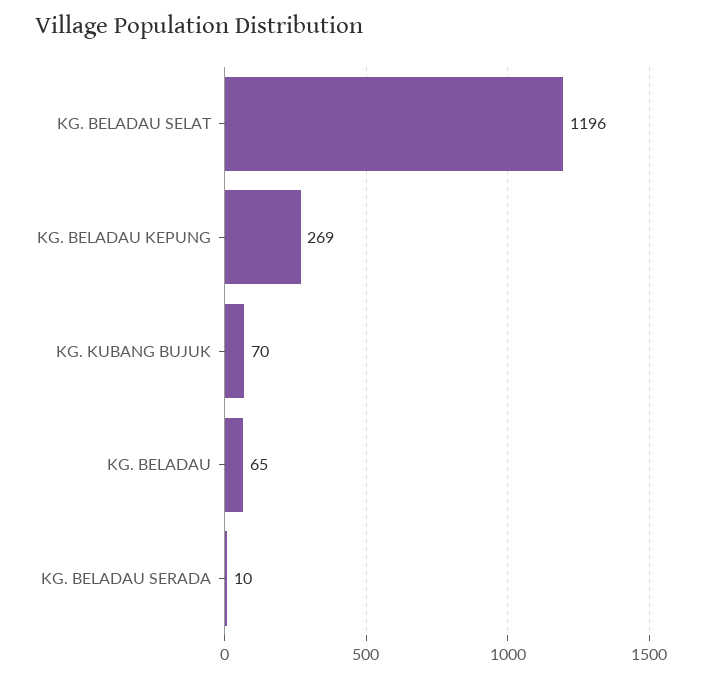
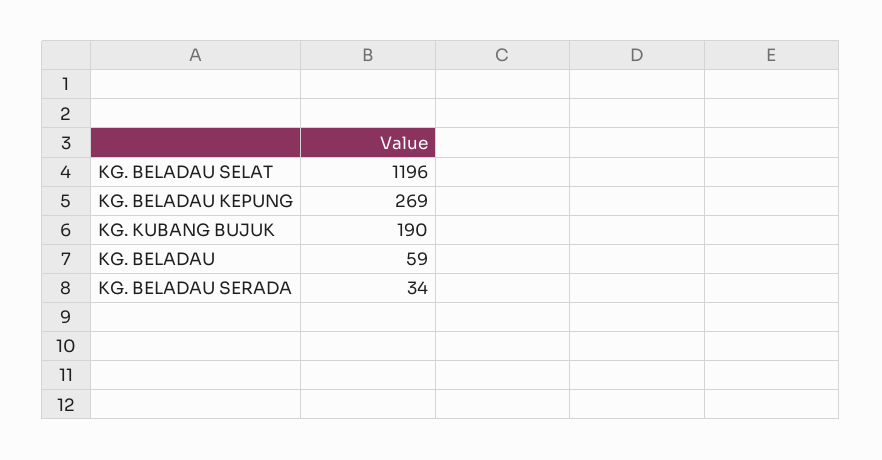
KG. KUBANG BUJUK: 70 -> 190
KG. BELADAU: 65 -> 59
KG. BELADAU SERADA: 10 -> 34

